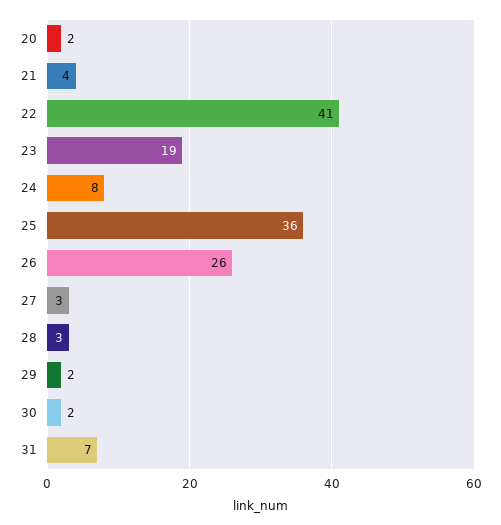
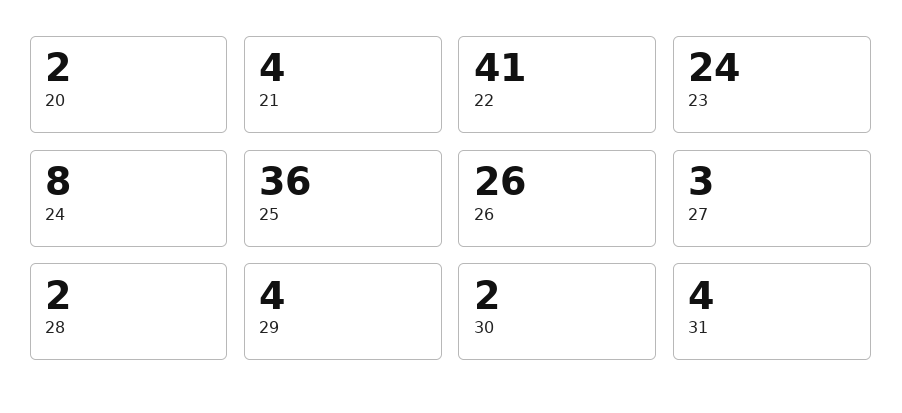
23: 19 -> 24
28: 3 -> 2
29: 2 -> 4
31: 7 -> 4

